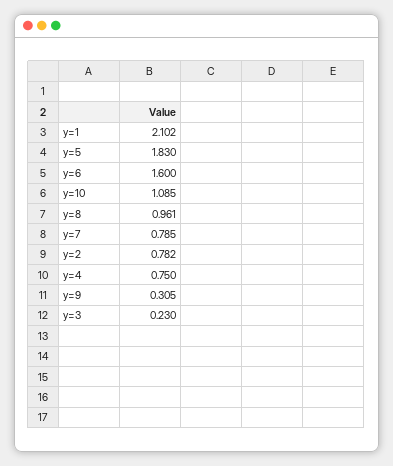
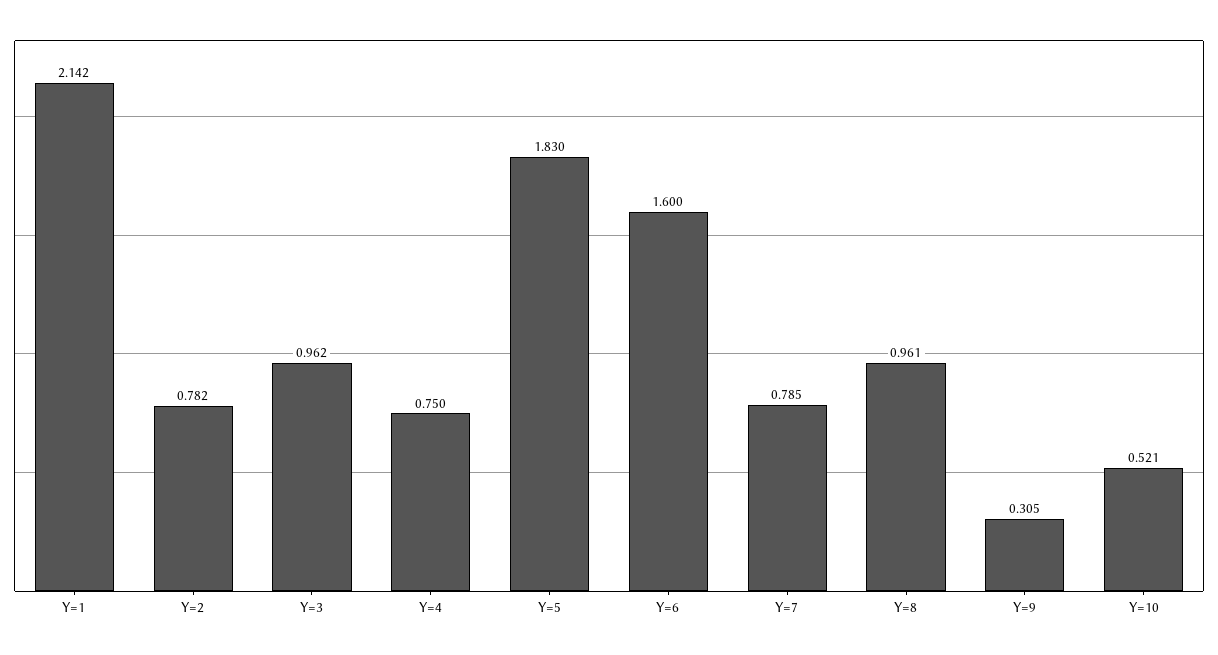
y=1: 2.102 -> 2.142
y=10: 1.085 -> 0.521
y=3: 0.23 -> 0.962

